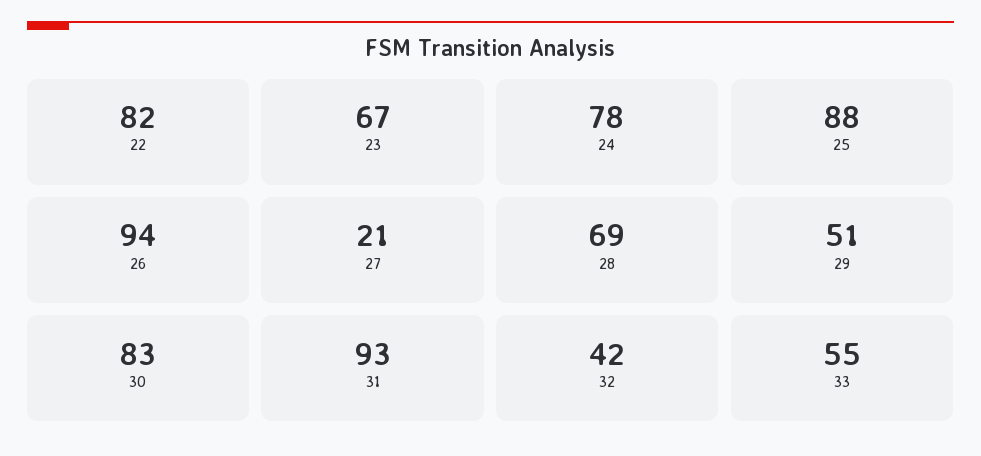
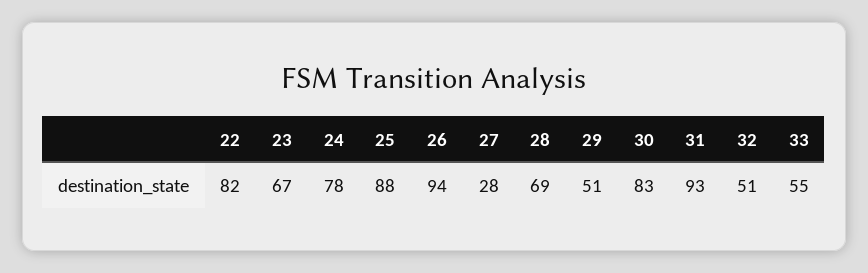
27: 21 -> 28
32: 42 -> 51

